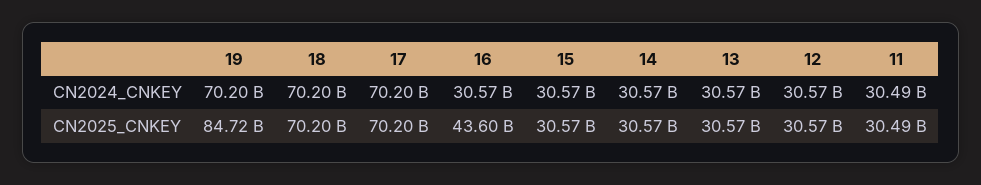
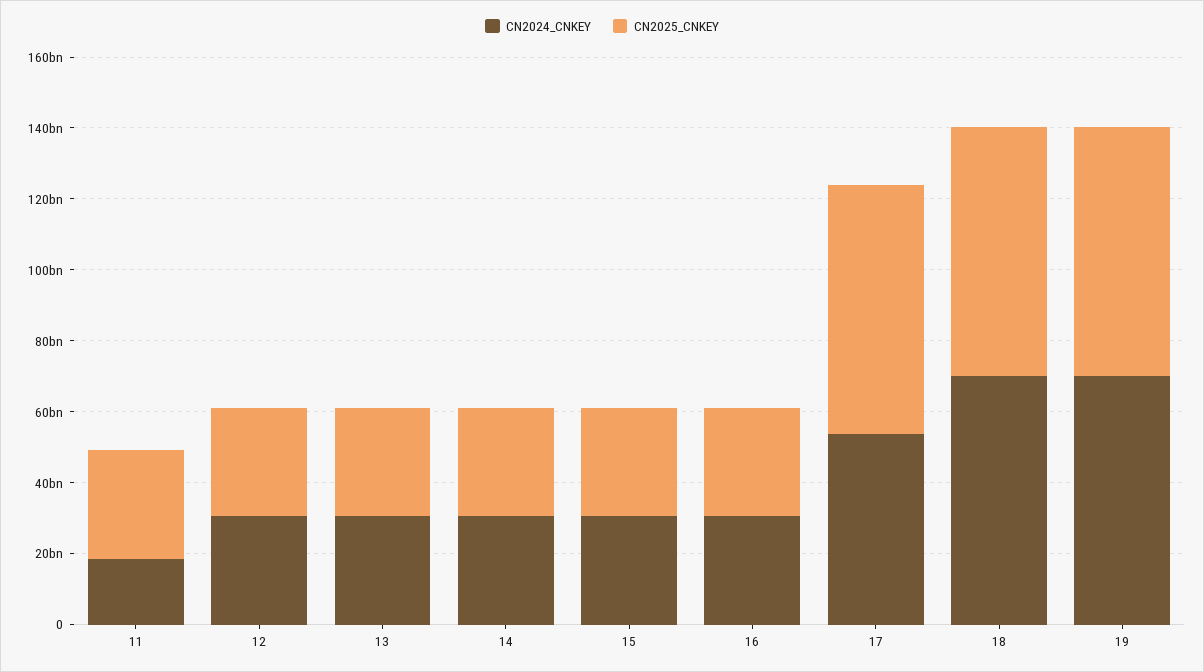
CN2024_CNKEY, 17: 70200000000 -> 55000000000
CN2024_CNKEY, 11: 30490000000 -> 20000000000
CN2025_CNKEY, 19: 84720000000 -> 70000000000
CN2025_CNKEY, 16: 43600000000 -> 30000000000

